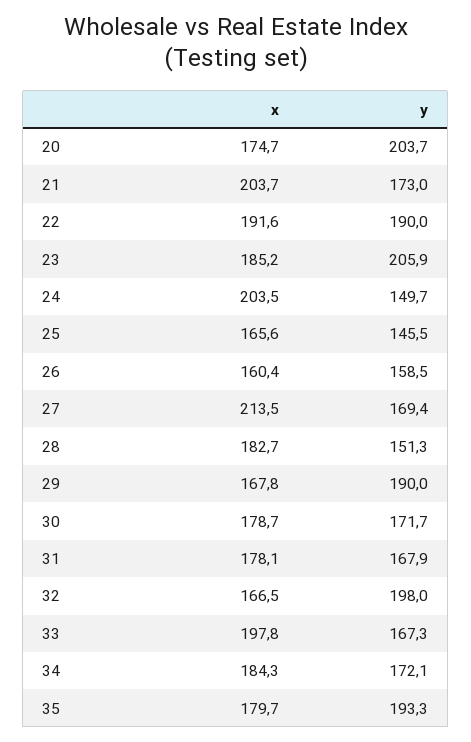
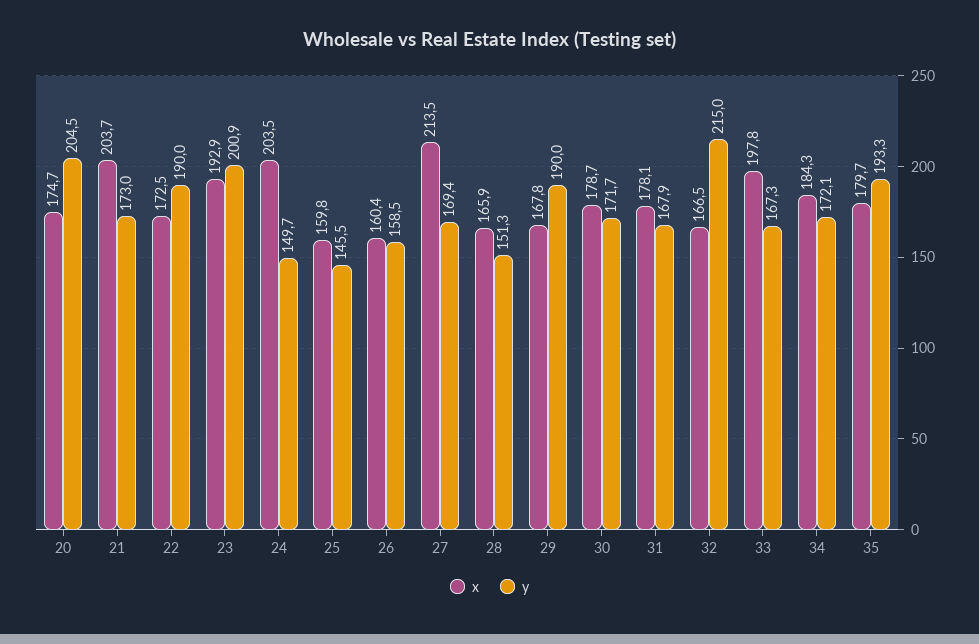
y, 20: 203.7 -> 204.5
x, 22: 191.6 -> 172.5
x, 23: 185.2 -> 192.9
y, 23: 205.9 -> 200.9
x, 25: 165.6 -> 159.8
x, 28: 182.7 -> 165.9
y, 32: 198 -> 215

